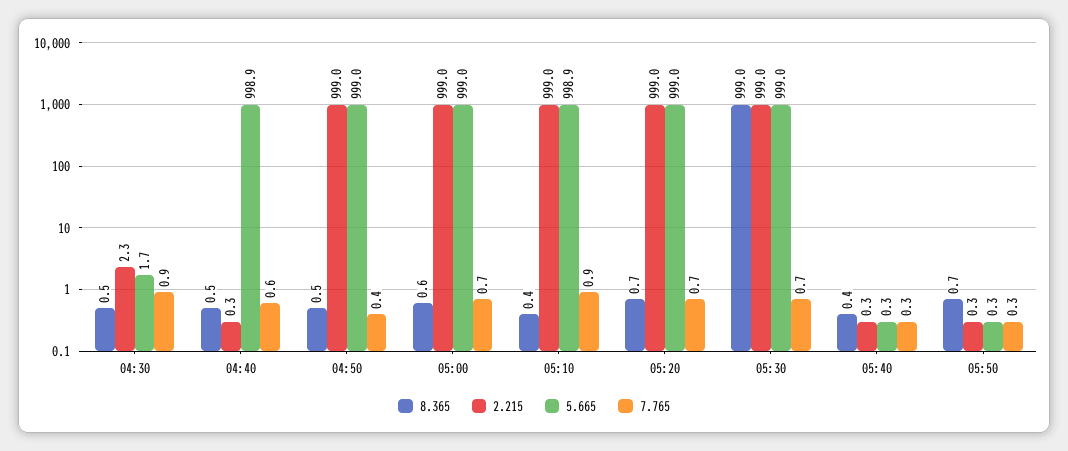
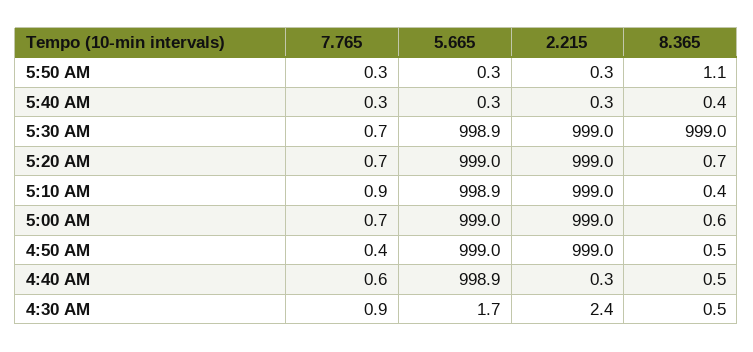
2.215, 04:30: 2.3 -> 2.4
5.665, 05:30: 999 -> 998.9
8.365, 05:50: 0.7 -> 1.1

